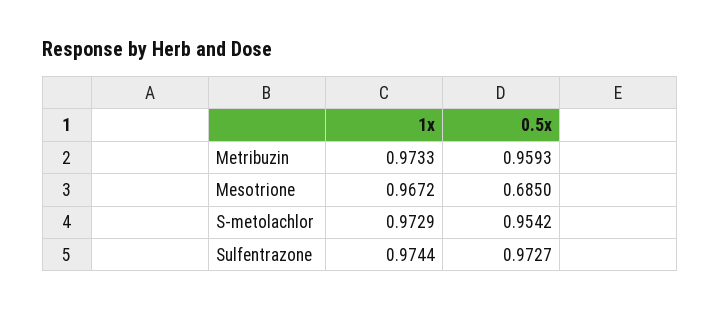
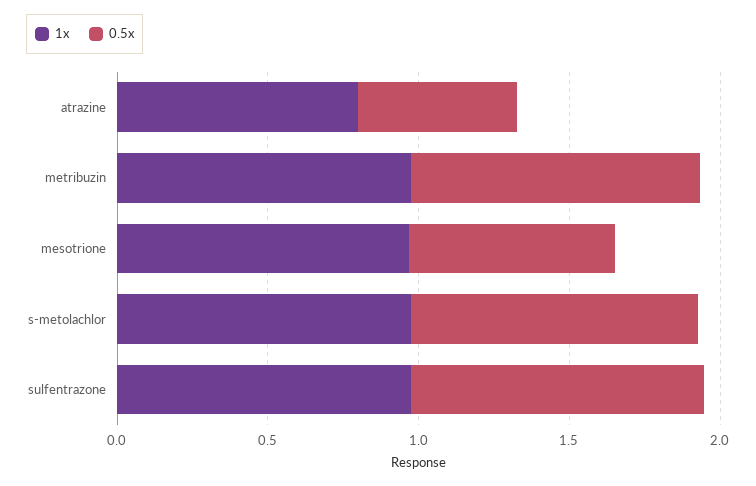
1x, atrazine: none -> 0.8
0.5x, atrazine: none -> 0.5

